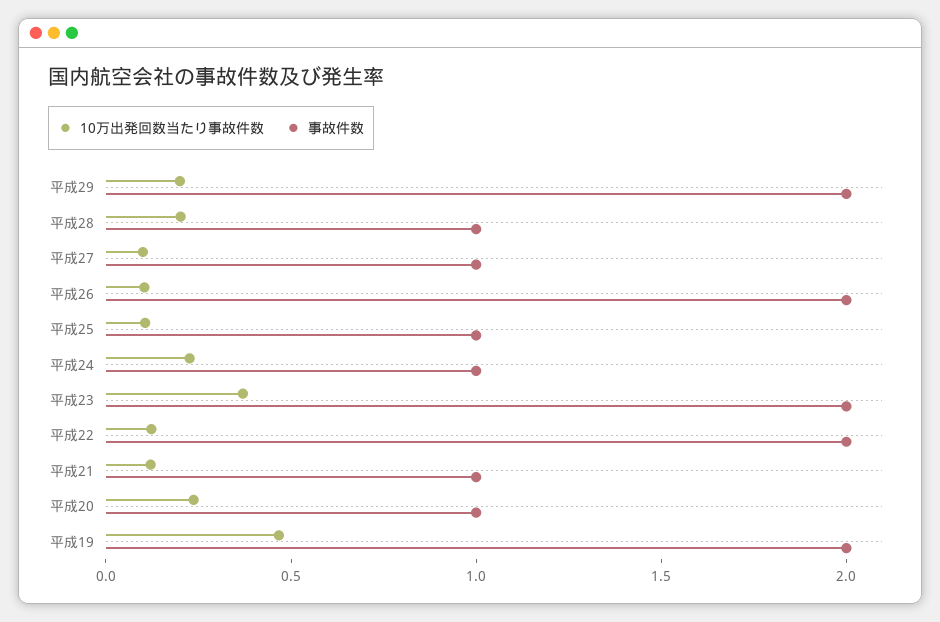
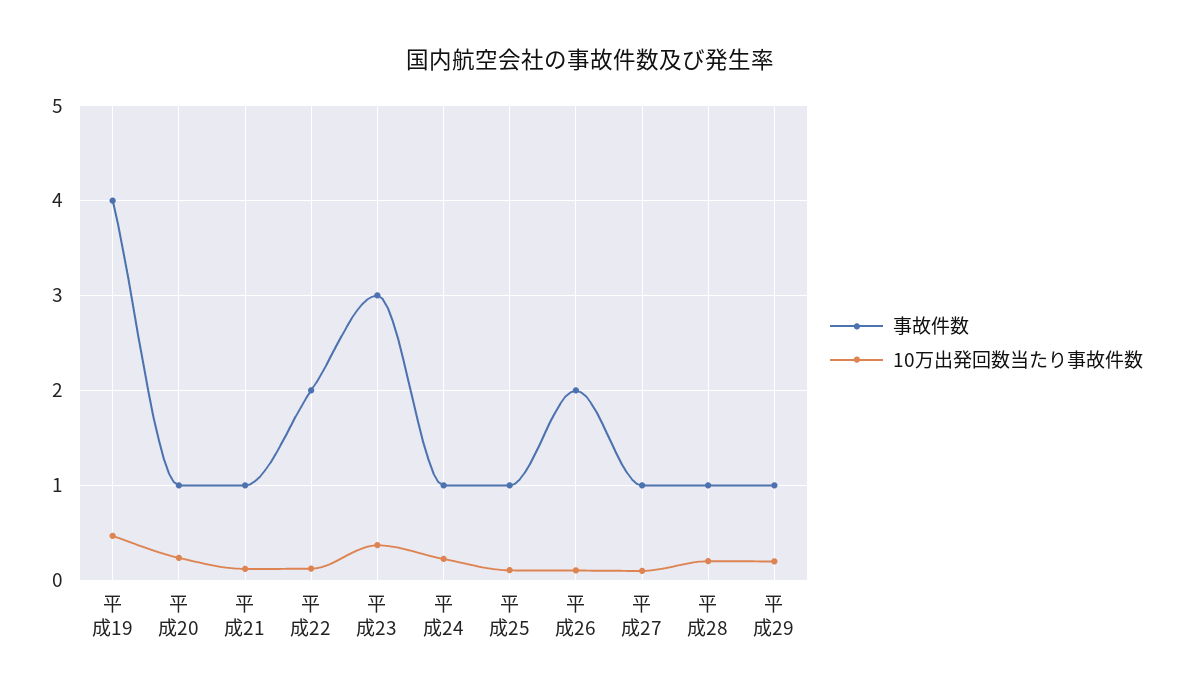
事故件数, 平成29: 2 -> 1
事故件数, 平成23: 2 -> 3
事故件数, 平成19: 2 -> 4

